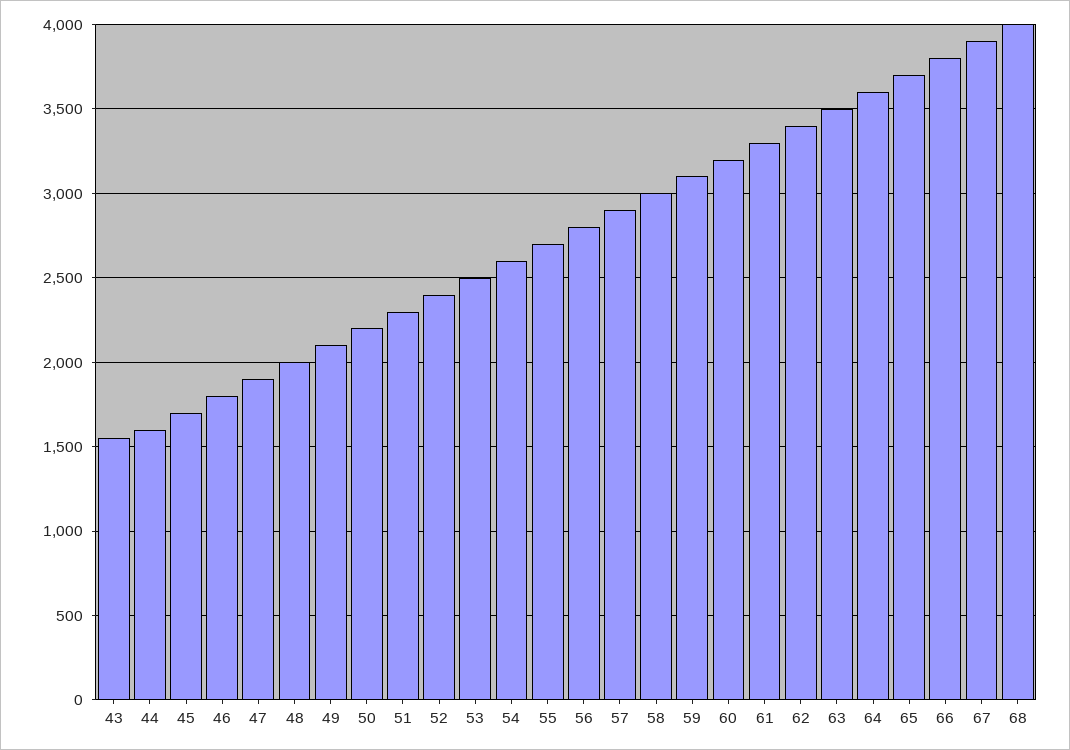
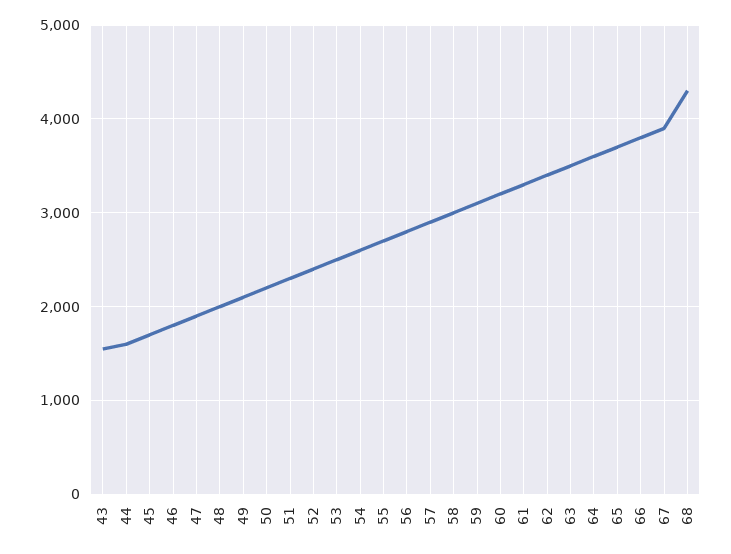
68: 4000 -> 4300

